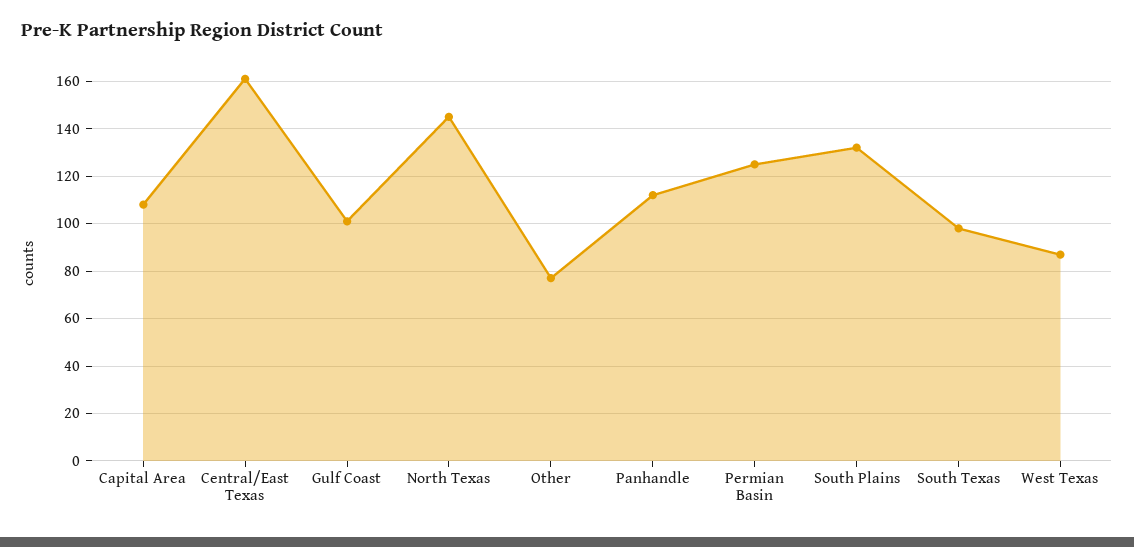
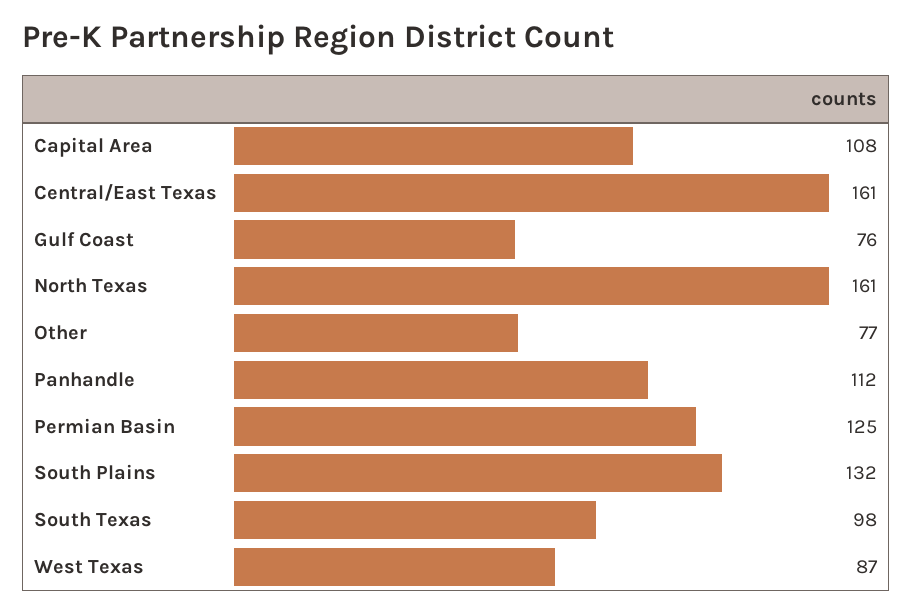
Gulf Coast: 100 -> 76
North Texas: 145 -> 161

